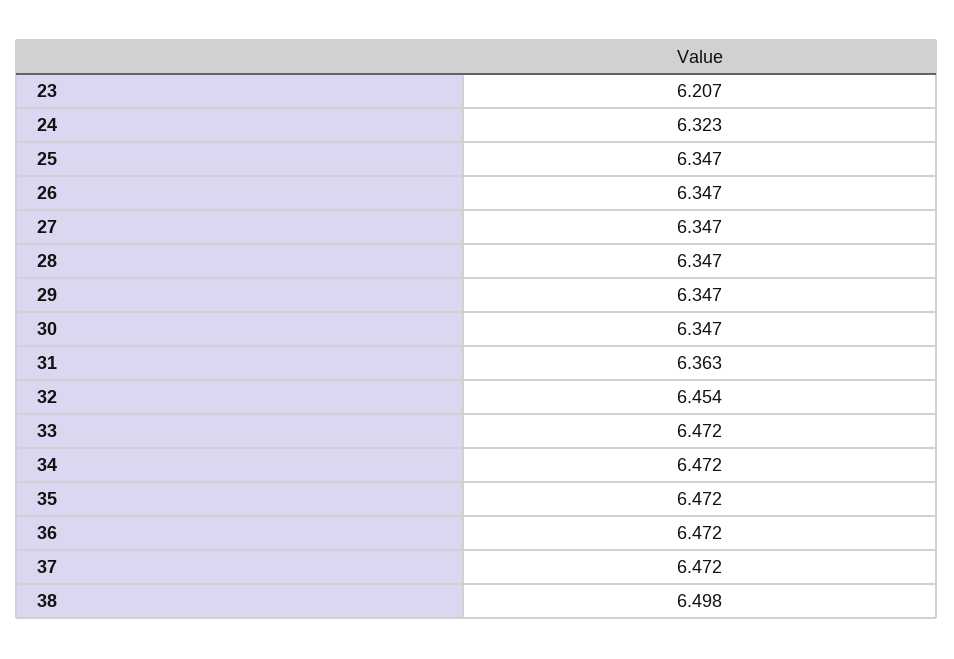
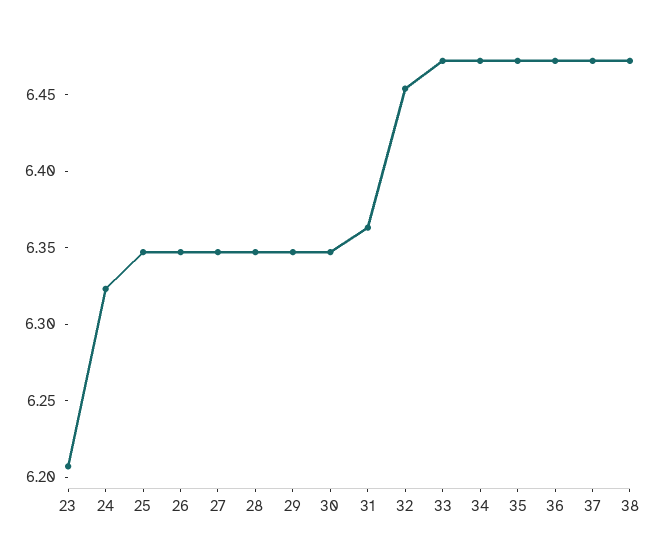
38: 6.498 -> 6.47

